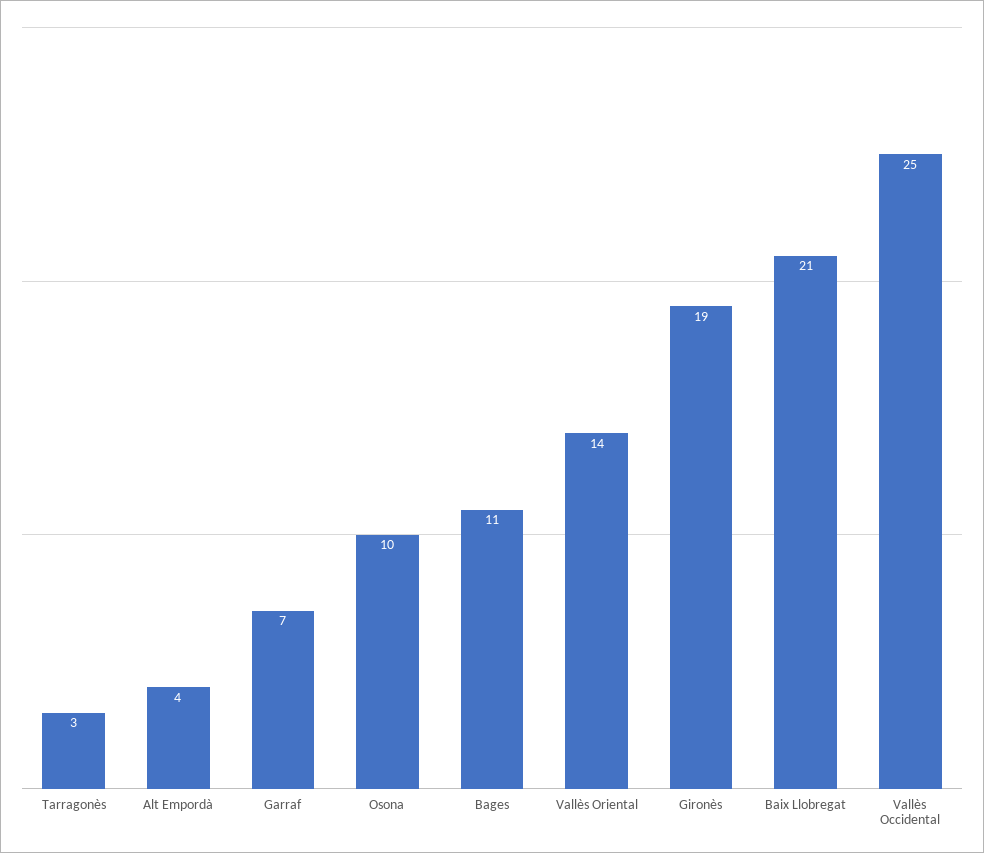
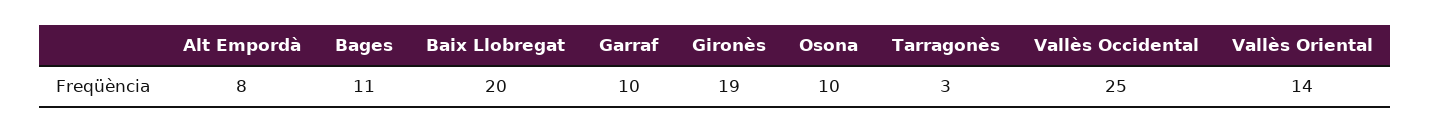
Alt Empordà: 4 -> 8
Garraf: 7 -> 10
Baix Llobregat: 21 -> 20

